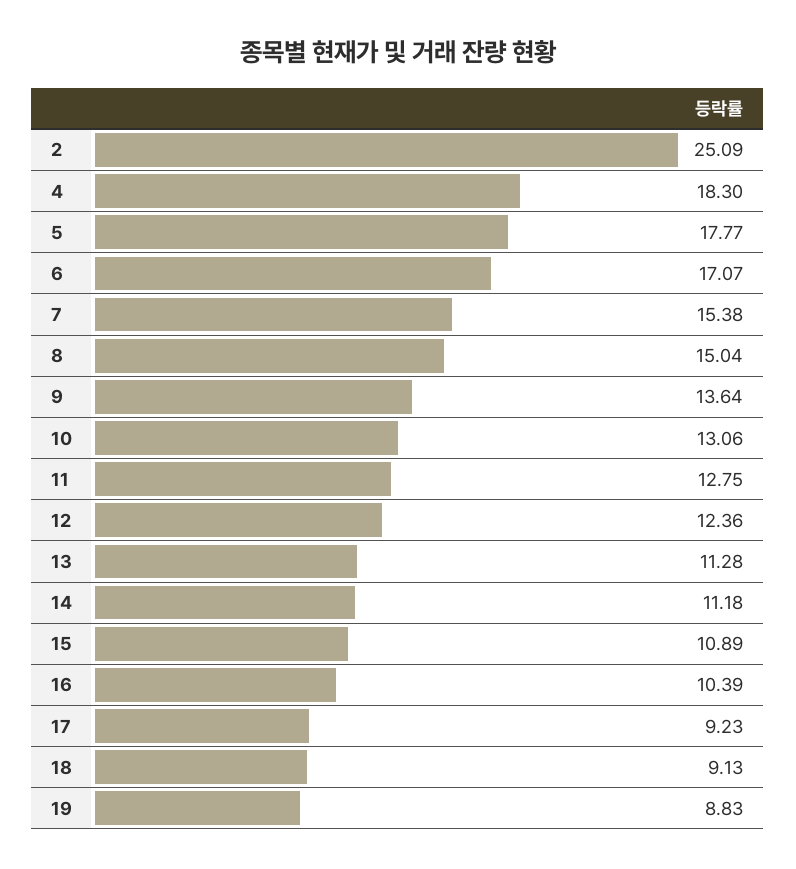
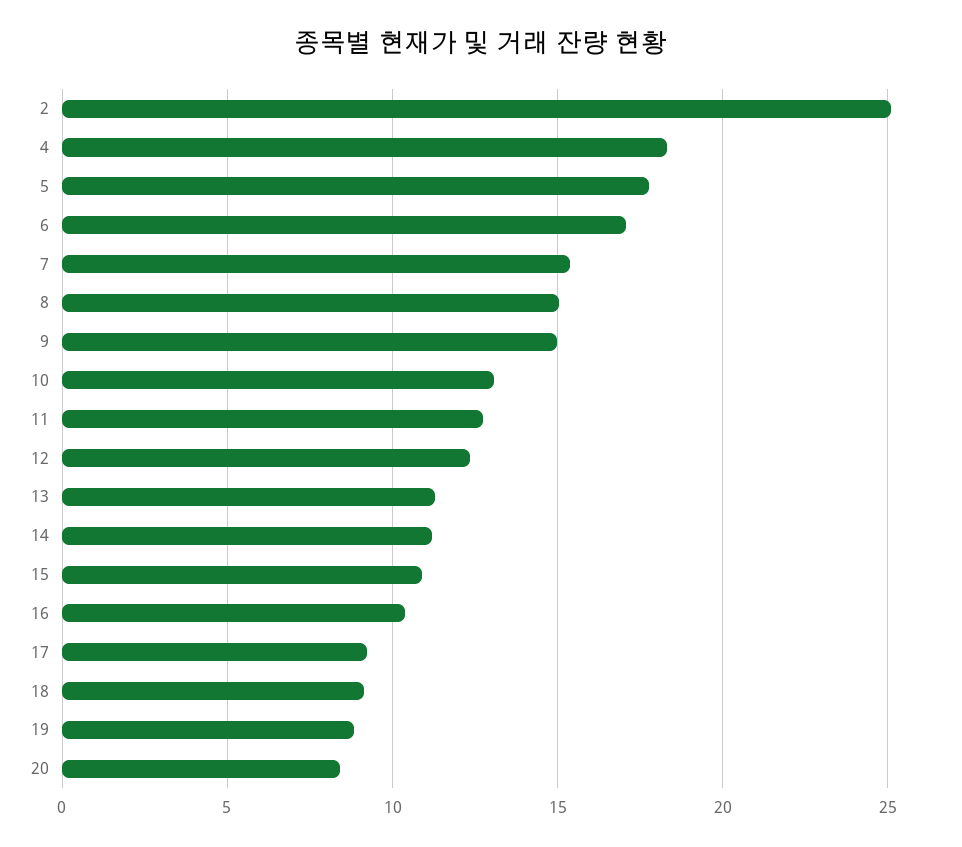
9: 13.64 -> 15
20: none -> 8.5

